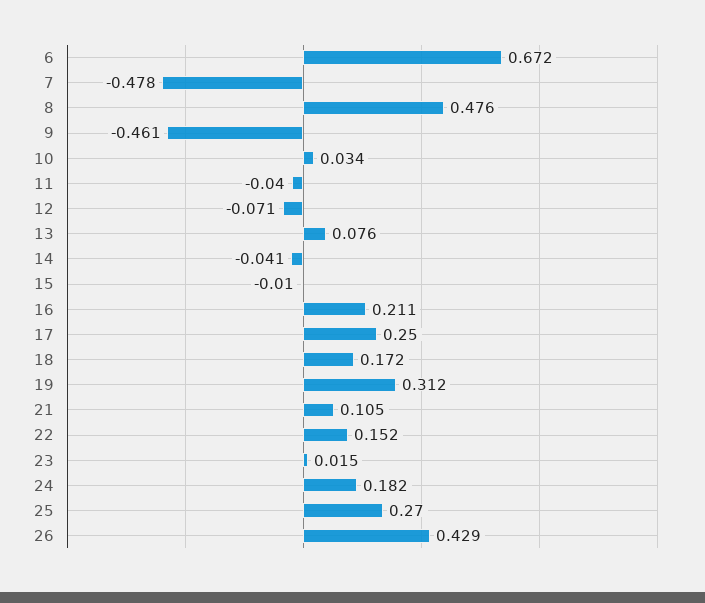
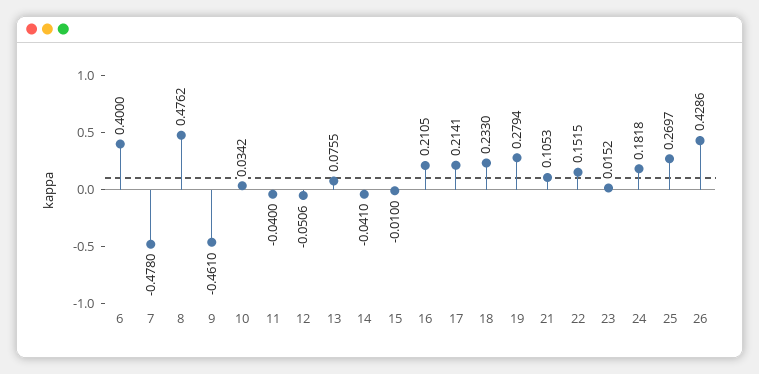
6: 0.672 -> 0.4
12: -0.071 -> -0.0506
17: 0.25 -> 0.2141
18: 0.172 -> 0.233
19: 0.312 -> 0.2794

